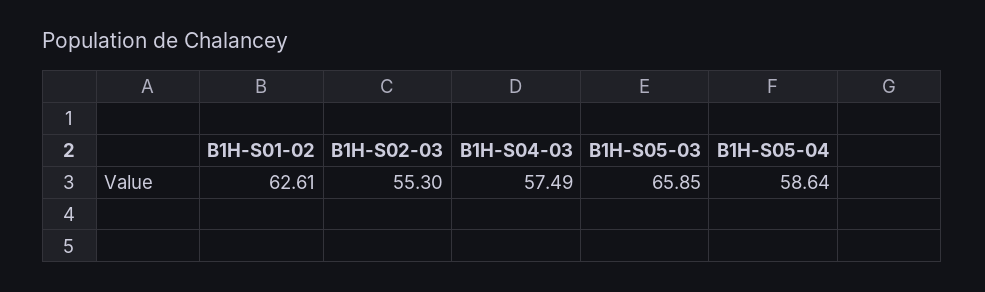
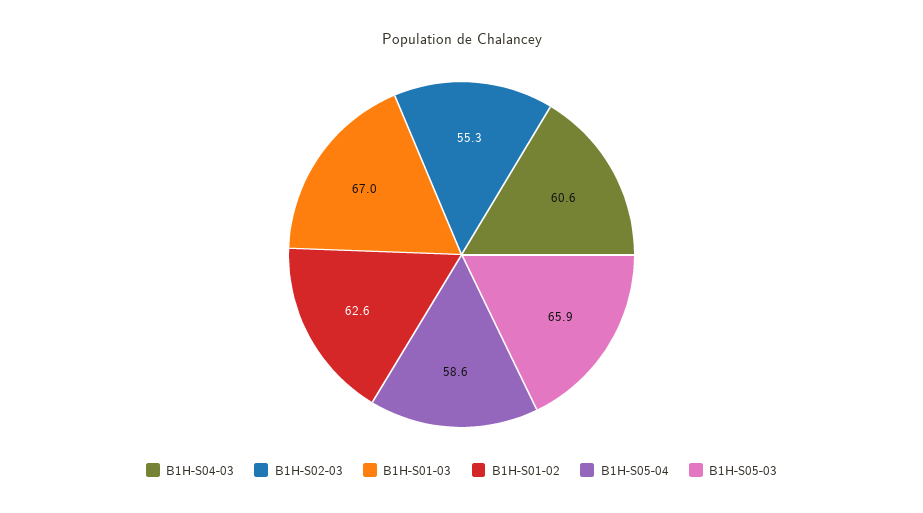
B1H-S04-03: 57.49 -> 60.6
B1H-S01-03: none -> 67

